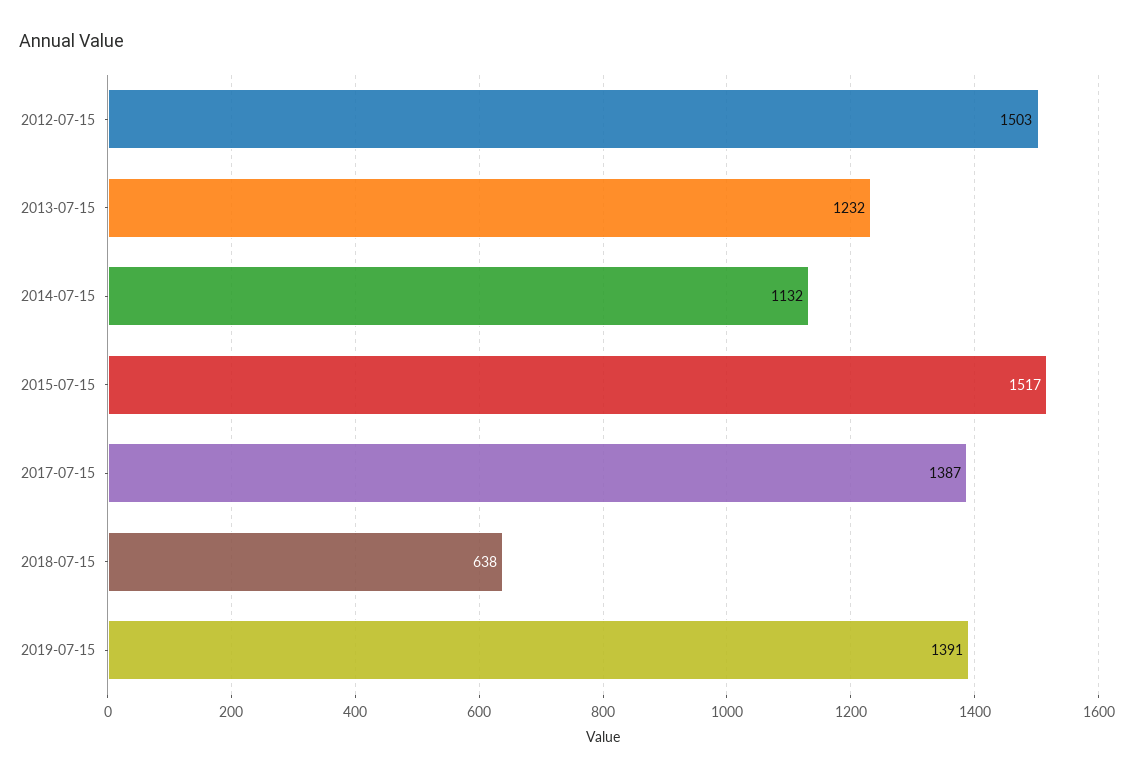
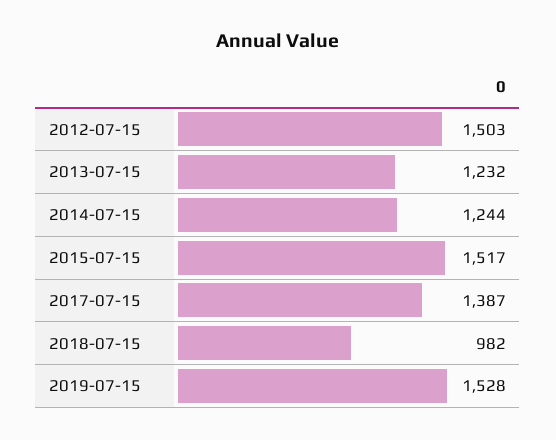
2014-07-15: 1132 -> 1244
2018-07-15: 638 -> 982
2019-07-15: 1391 -> 1528

